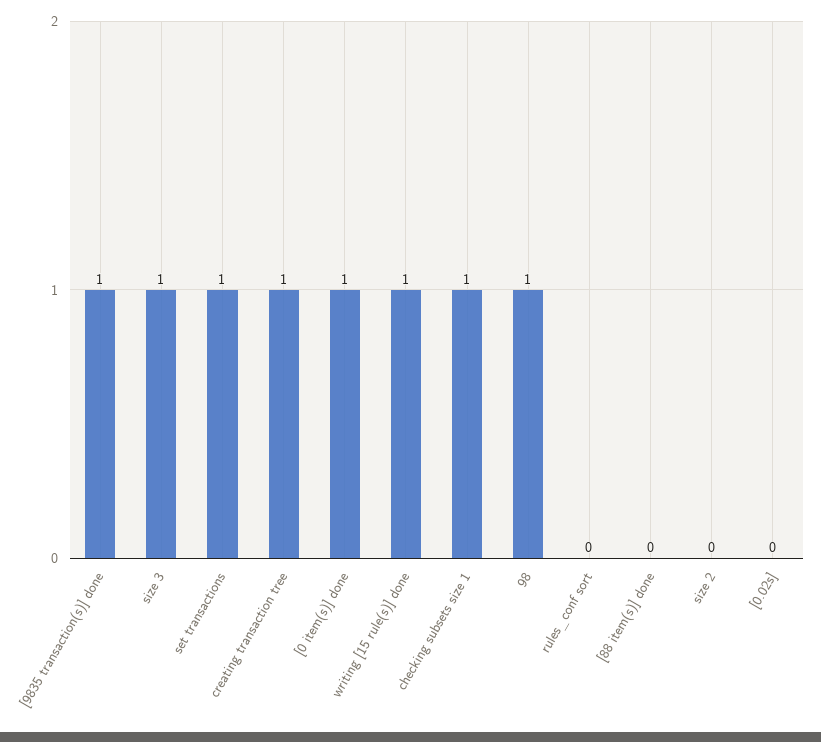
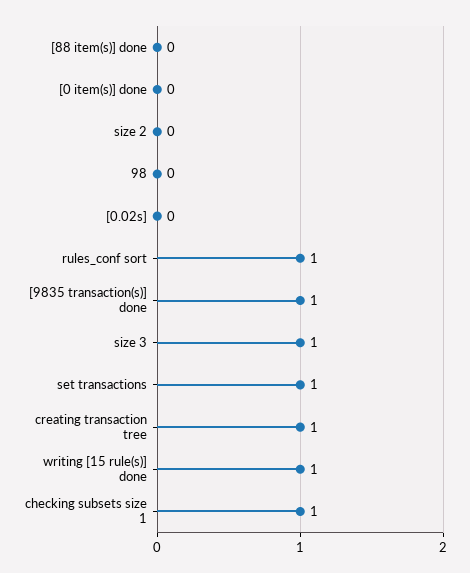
[0 item(s)] done: 1 -> 0
98: 1 -> 0
rules_conf sort: 0 -> 1

